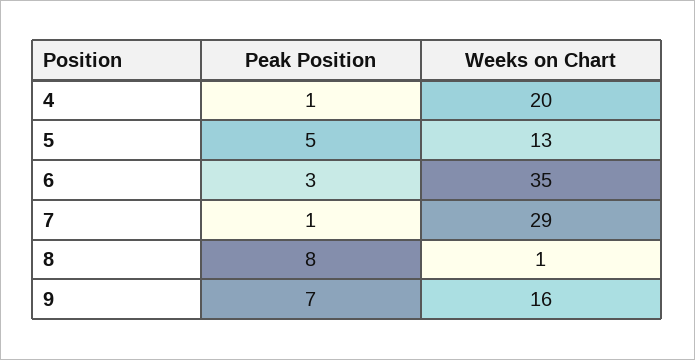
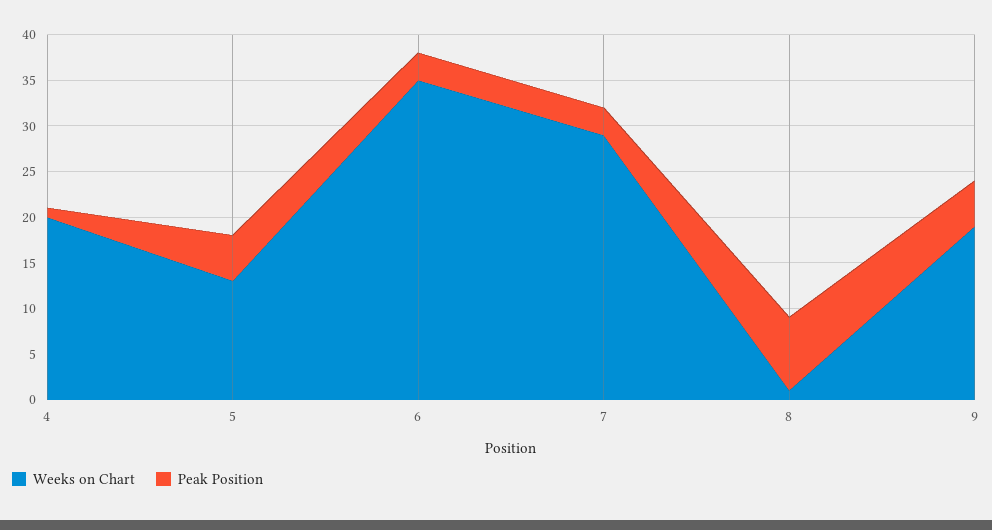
Peak Position, 7: 1 -> 3
Peak Position, 9: 7 -> 5
Weeks on Chart, 9: 16 -> 19

